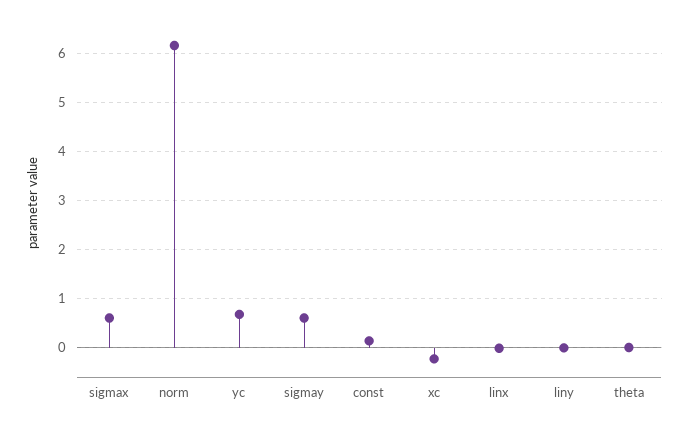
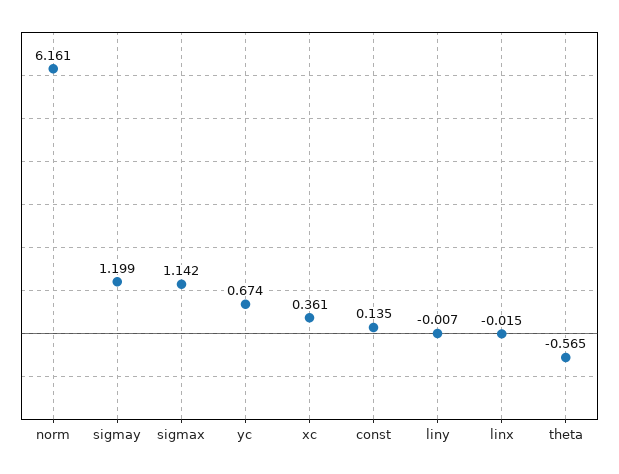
sigmax: 0.6 -> 1.142
sigmay: 0.6 -> 1.199
xc: -0.2 -> 0.361
theta: 0 -> -0.565

